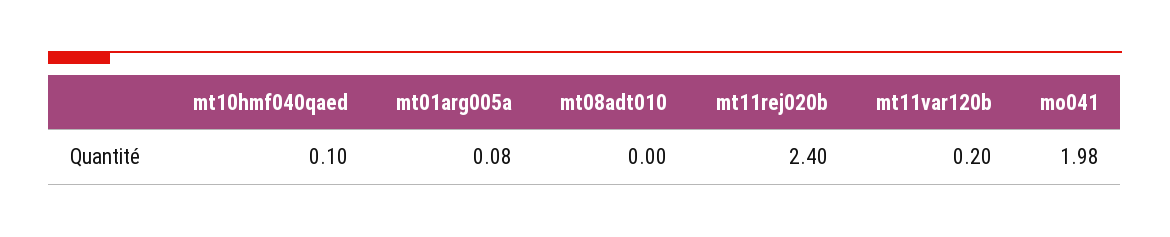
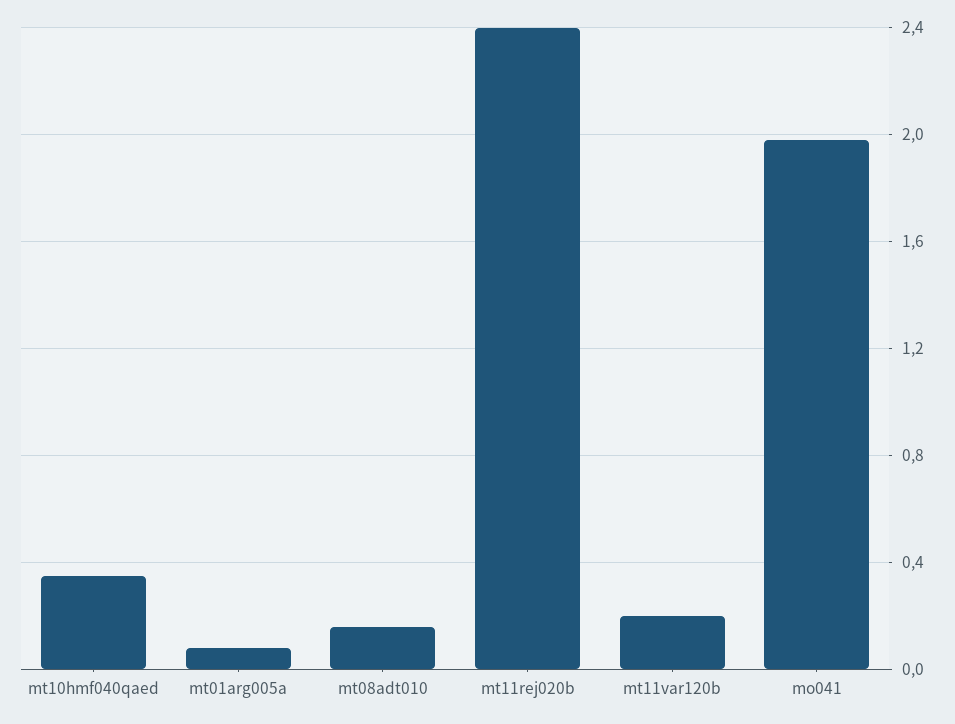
mt10hmf040qaed: 0.1 -> 0.35
mt08adt010: 0 -> 0.15

